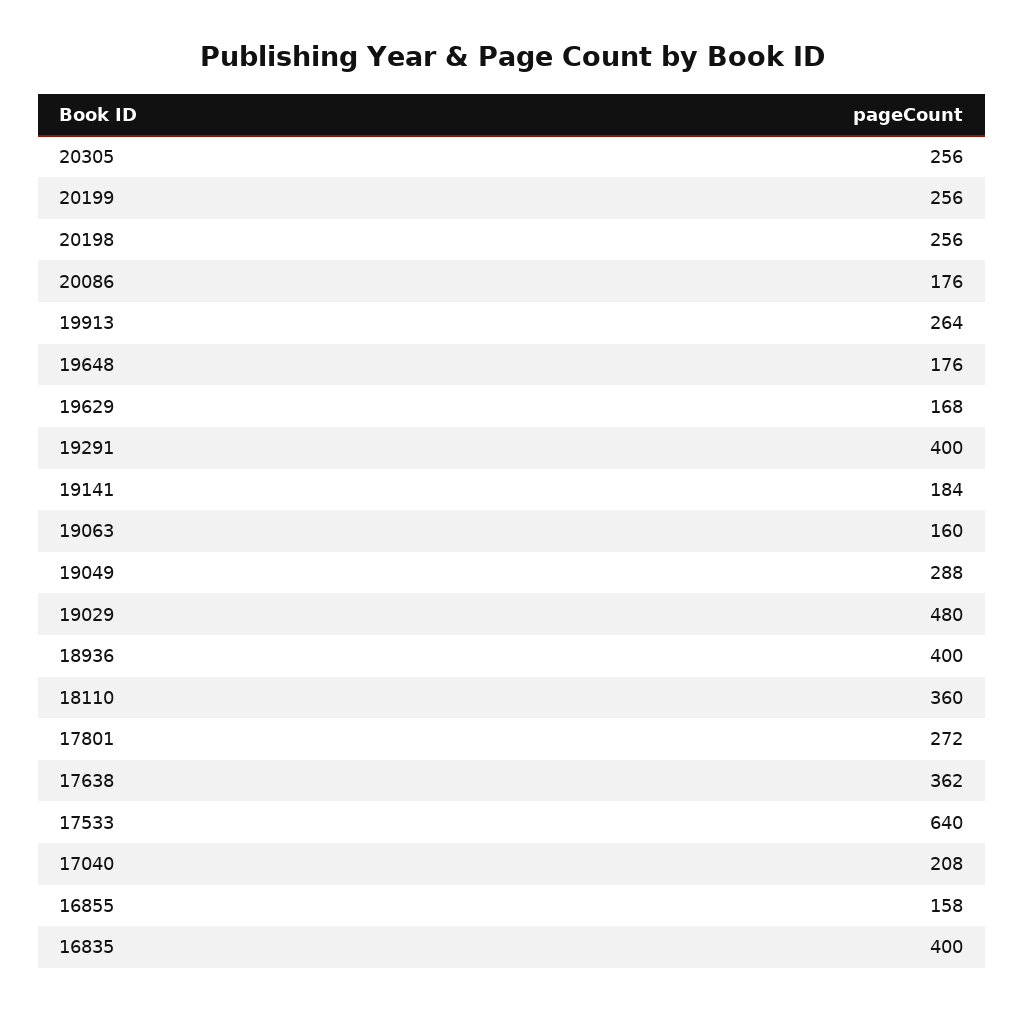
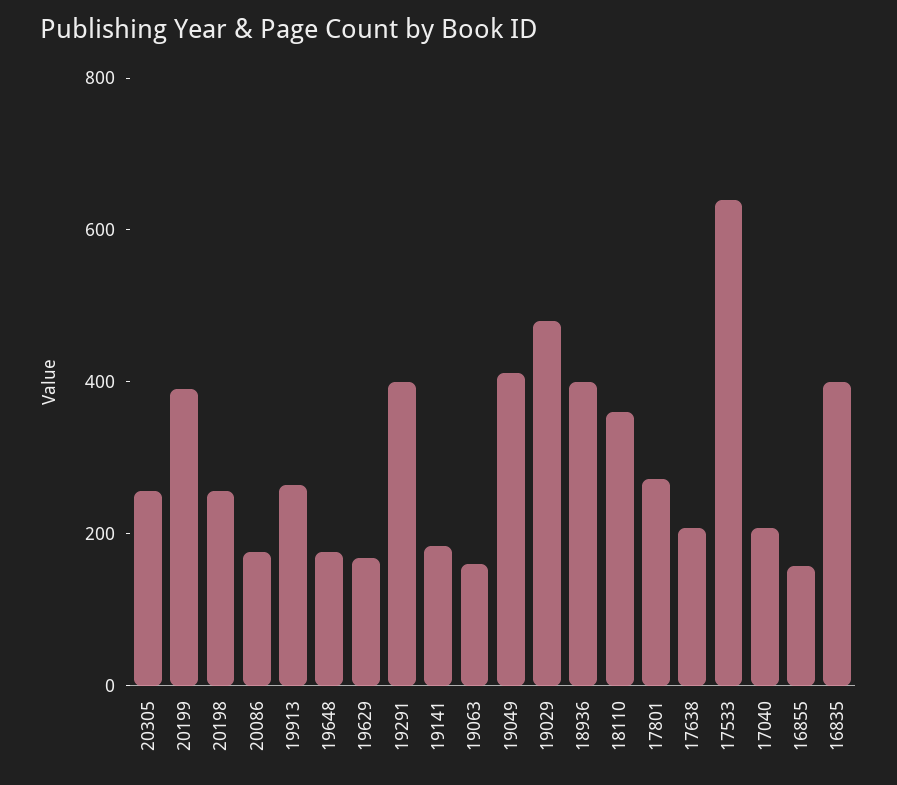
20199: 256 -> 400
19049: 288 -> 400
17638: 362 -> 200

